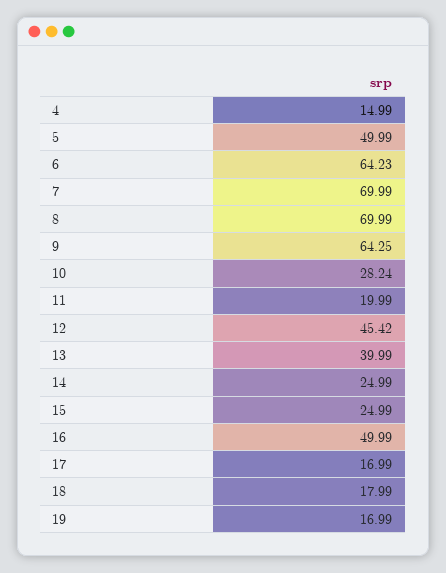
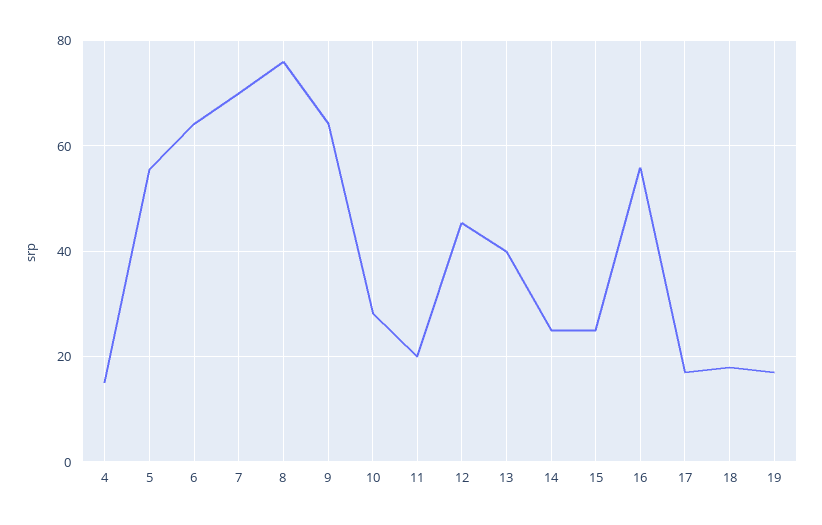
5: 49.99 -> 56
8: 69.99 -> 76
16: 49.99 -> 56

